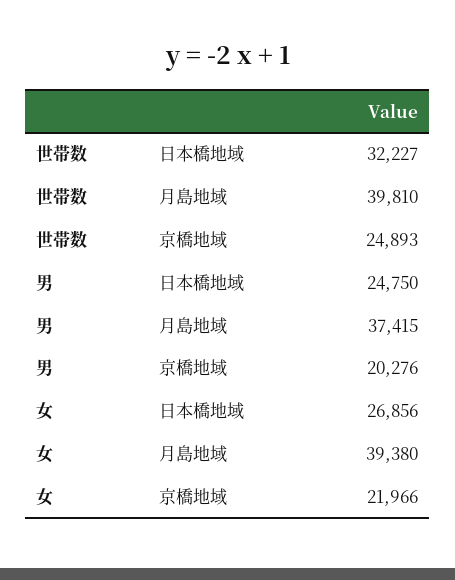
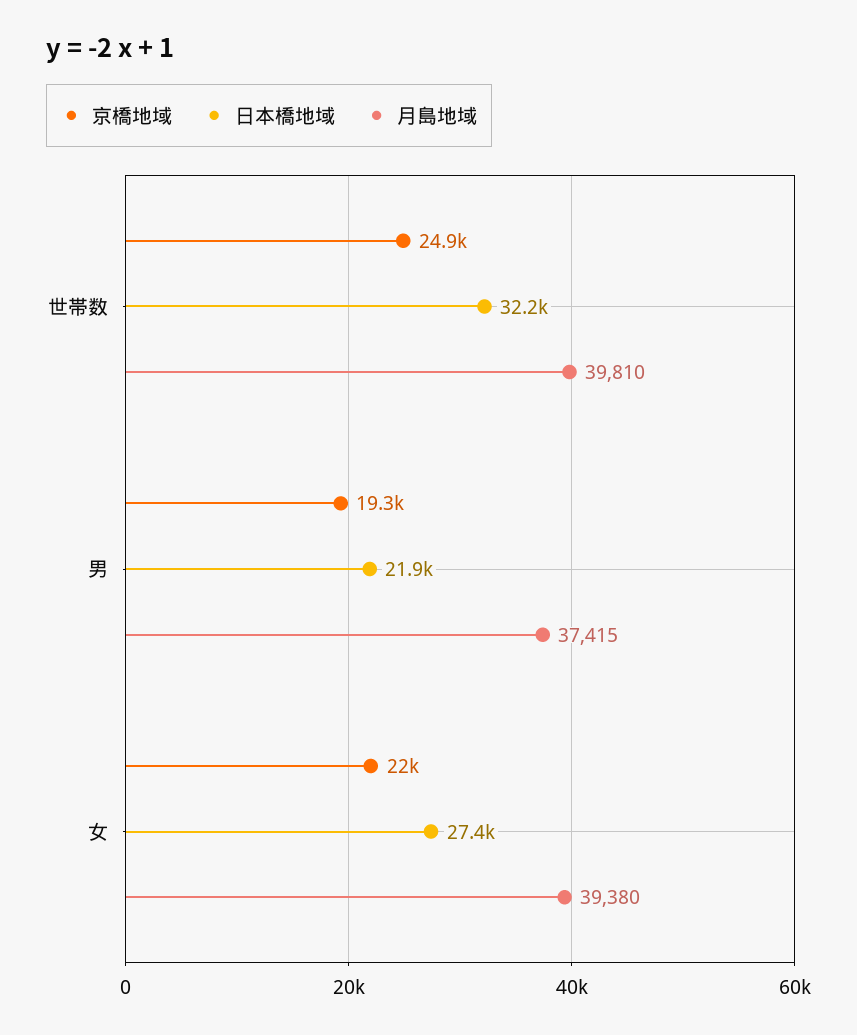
日本橋地域, 男: 24750 -> 21900
京橋地域, 男: 20276 -> 19300
日本橋地域, 女: 26856 -> 27400

